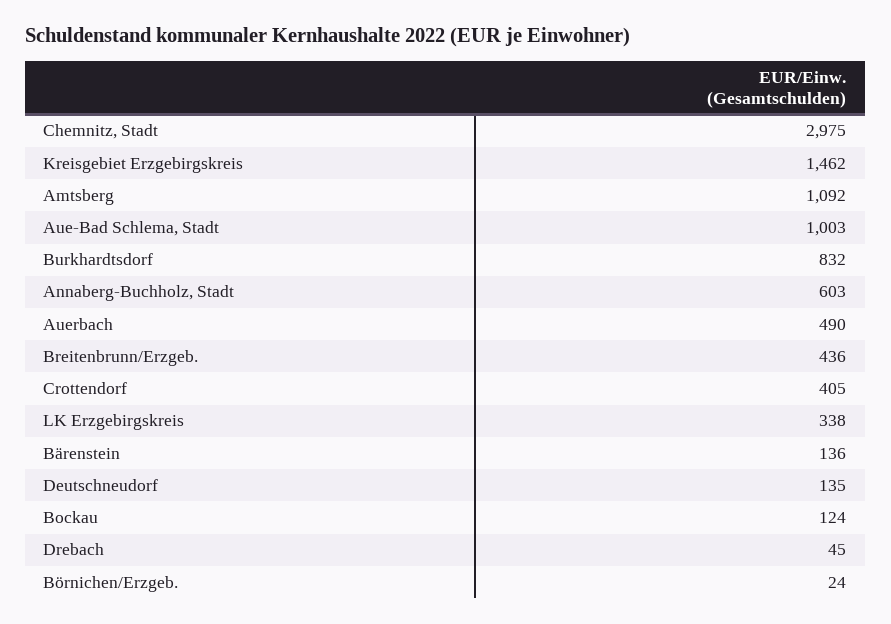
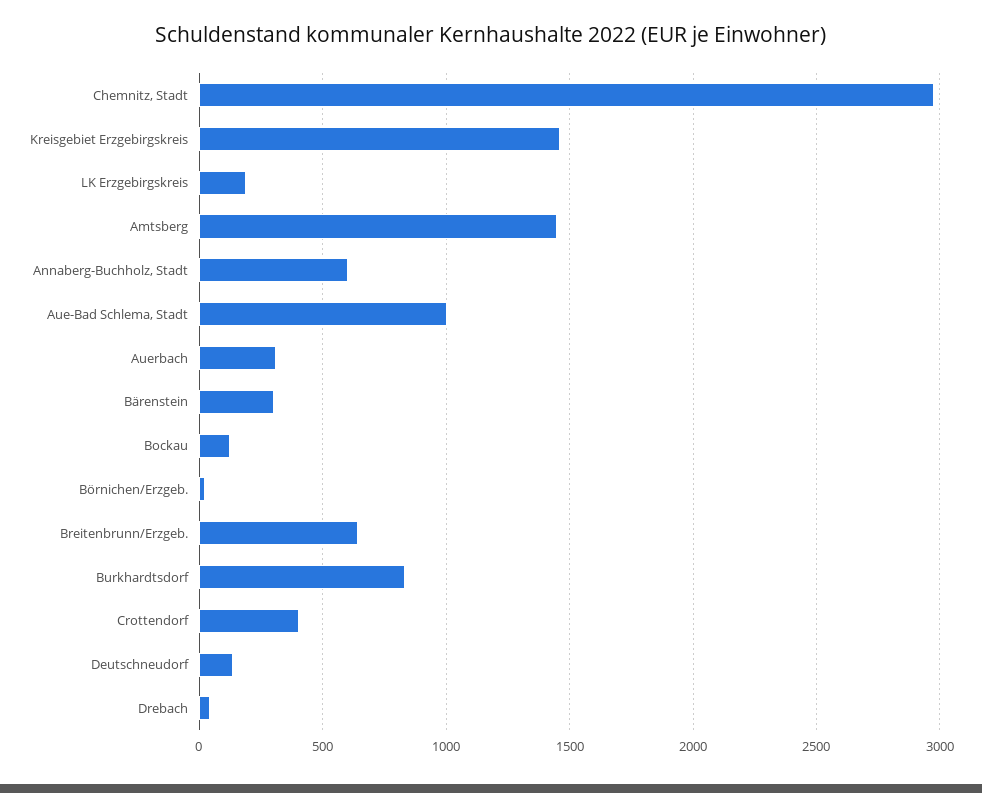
Amtsberg: 1092 -> 1450
Auerbach: 490 -> 300
Breitenbrunn/Erzgeb.: 436 -> 650
LK Erzgebirgskreis: 338 -> 200
Bärenstein: 136 -> 300

